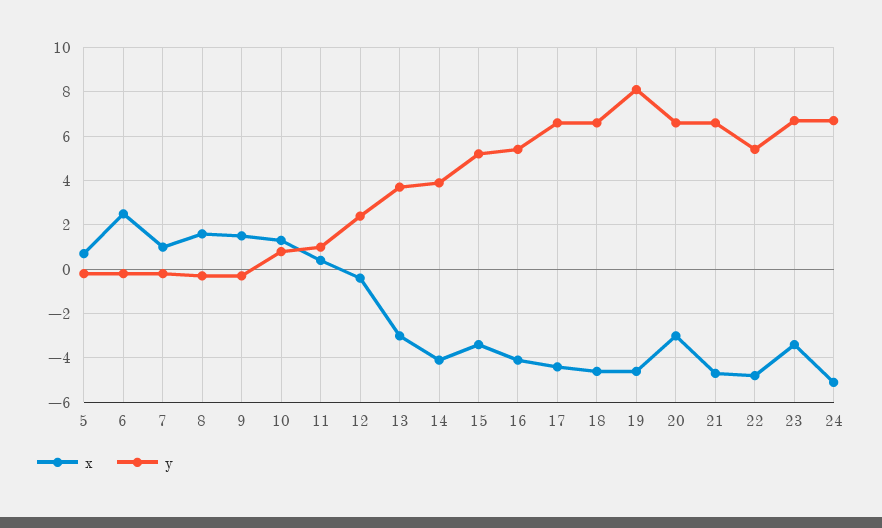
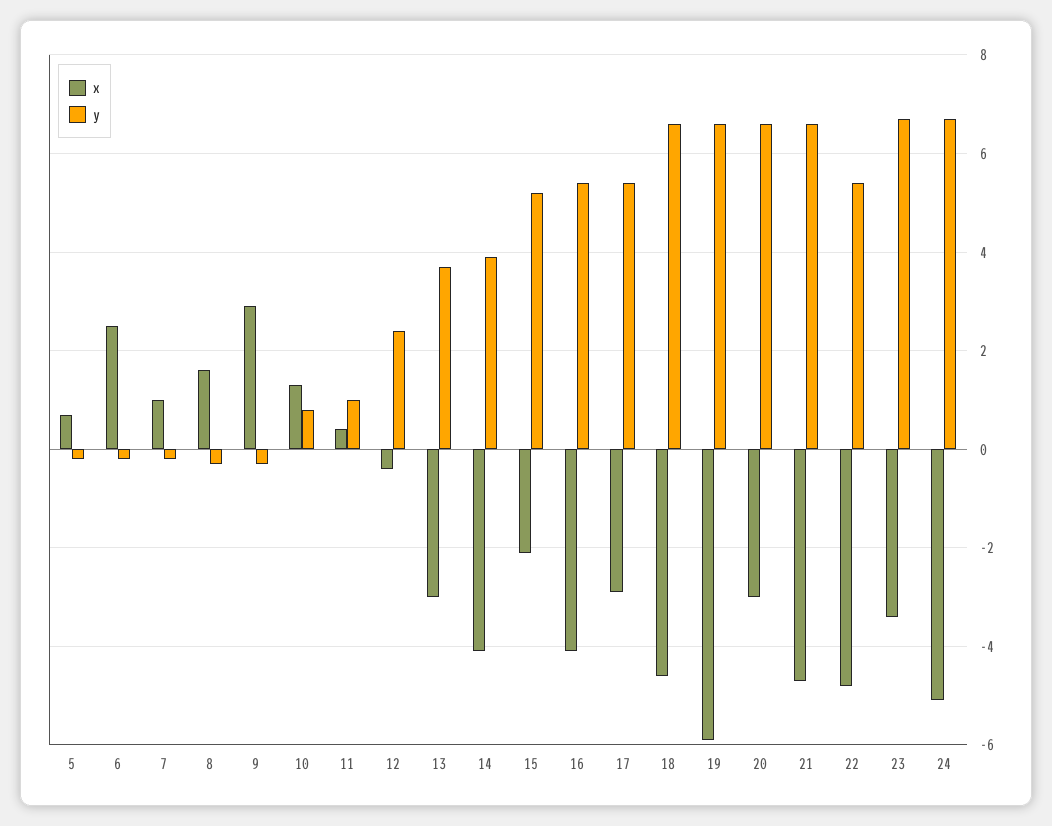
x, 9: 1.5 -> 3
x, 15: -3.5 -> -2
x, 17: -4.5 -> -3
y, 17: 6.5 -> 5.5
x, 19: -4.5 -> -6
y, 19: 8 -> 6.5

